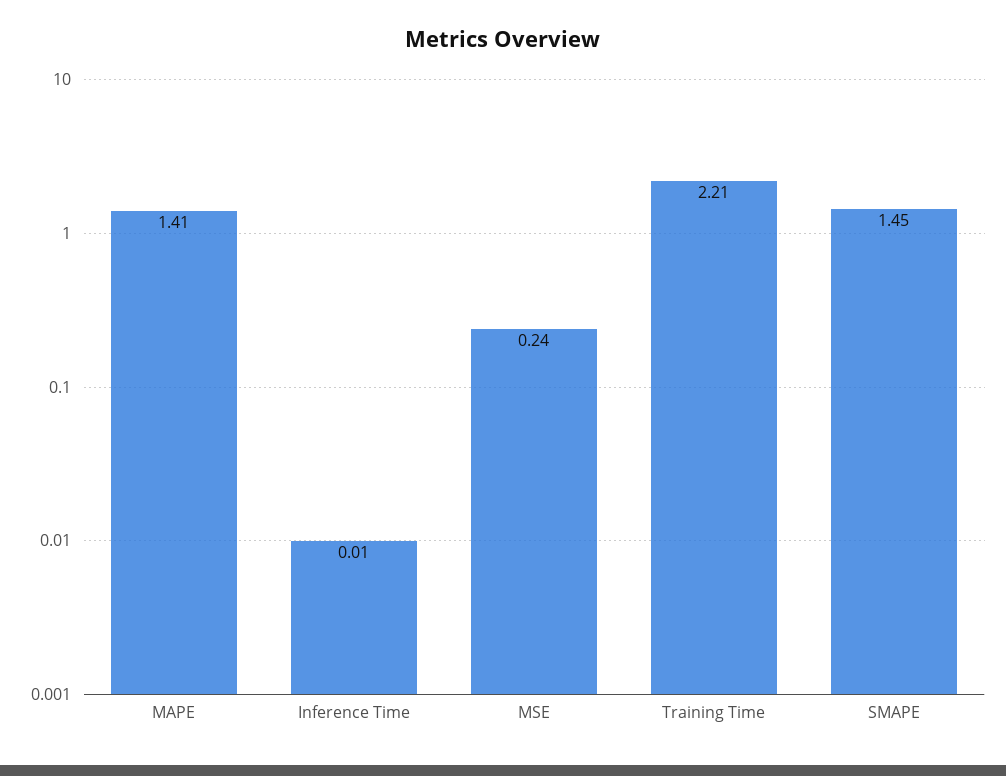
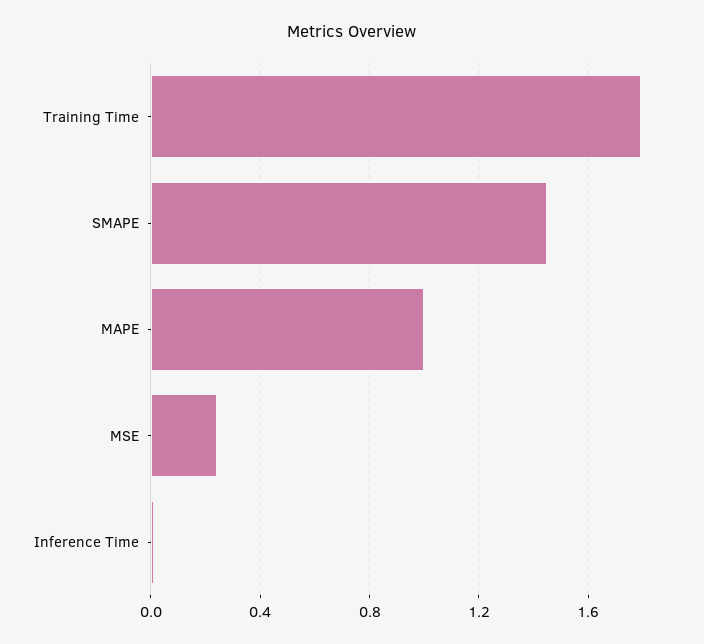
MAPE: 1.41 -> 1
Training Time: 2.21 -> 1.8

